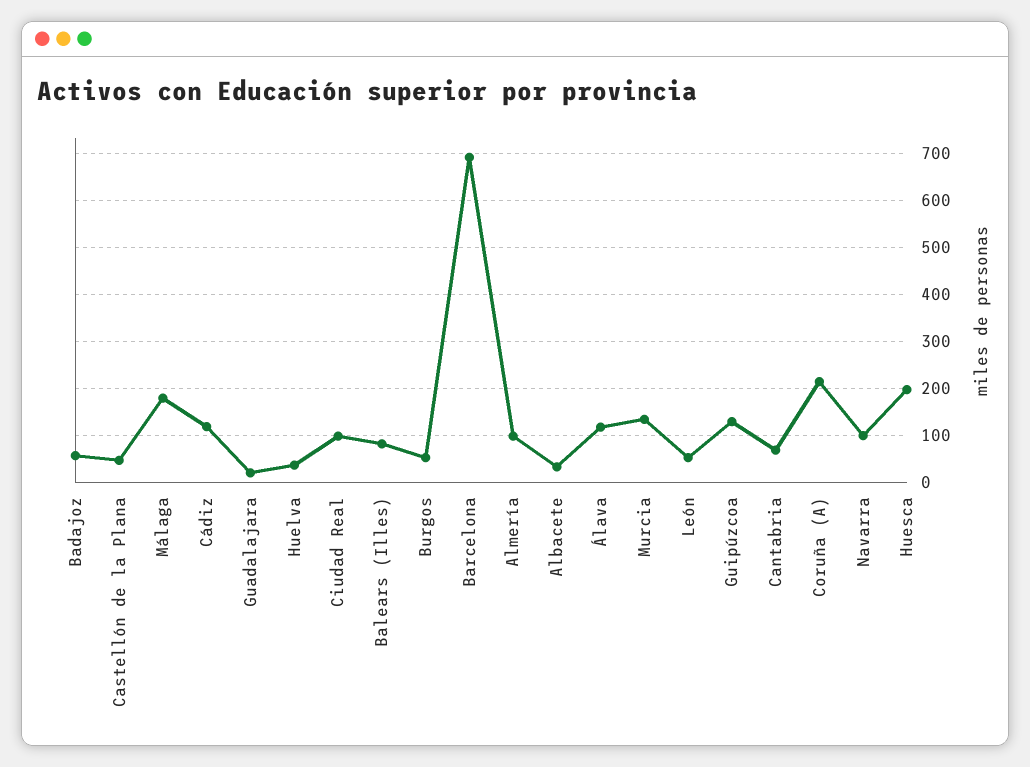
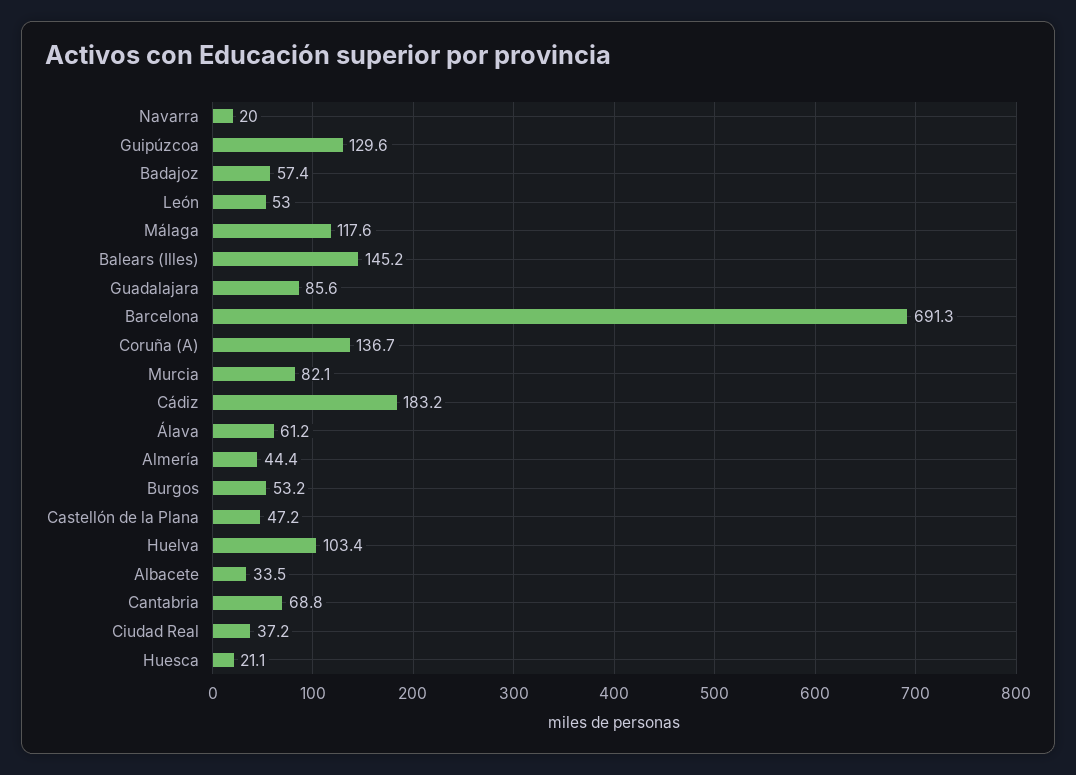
Málaga: 180 -> 117.6
Cádiz: 120 -> 183.2
Guadalajara: 20 -> 85.6
Huelva: 40 -> 103.4
Ciudad Real: 100 -> 37.2
Balears (Illes): 80 -> 145.2
Almería: 100 -> 44.4
Álava: 120 -> 61.2
Murcia: 140 -> 82.1
Coruña (A): 220 -> 136.7
Navarra: 100 -> 20
Huesca: 200 -> 21.1

